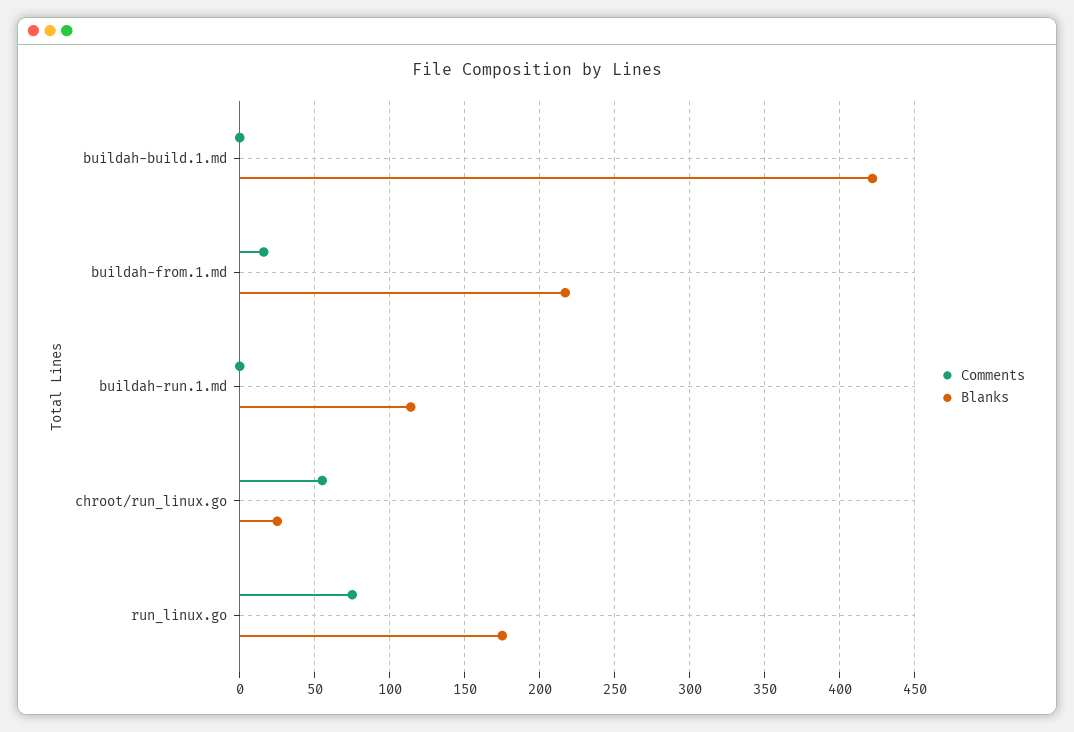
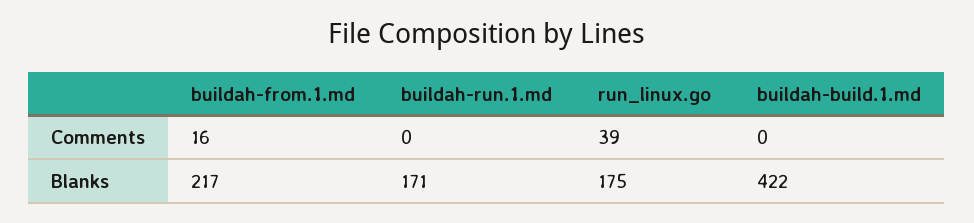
Blanks, buildah-run.1.md: 115 -> 171
Comments, chroot/run_linux.go: 55 -> none
Blanks, chroot/run_linux.go: 25 -> none
Comments, run_linux.go: 75 -> 39

